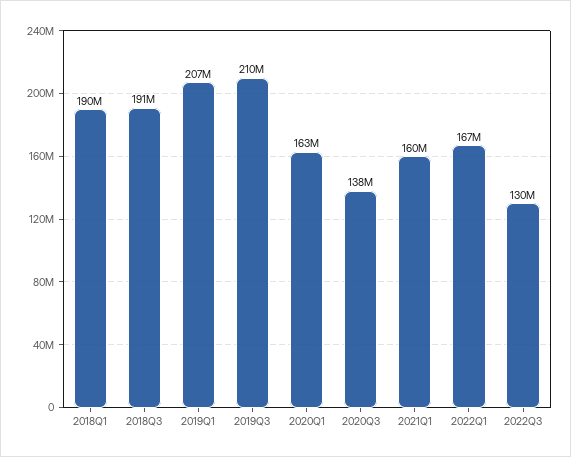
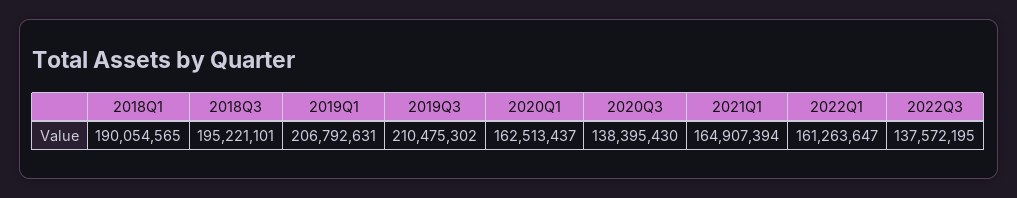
2018Q3: 191000000 -> 195221101
2021Q1: 160000000 -> 164907394
2022Q1: 167000000 -> 161263647
2022Q3: 130000000 -> 137572195

